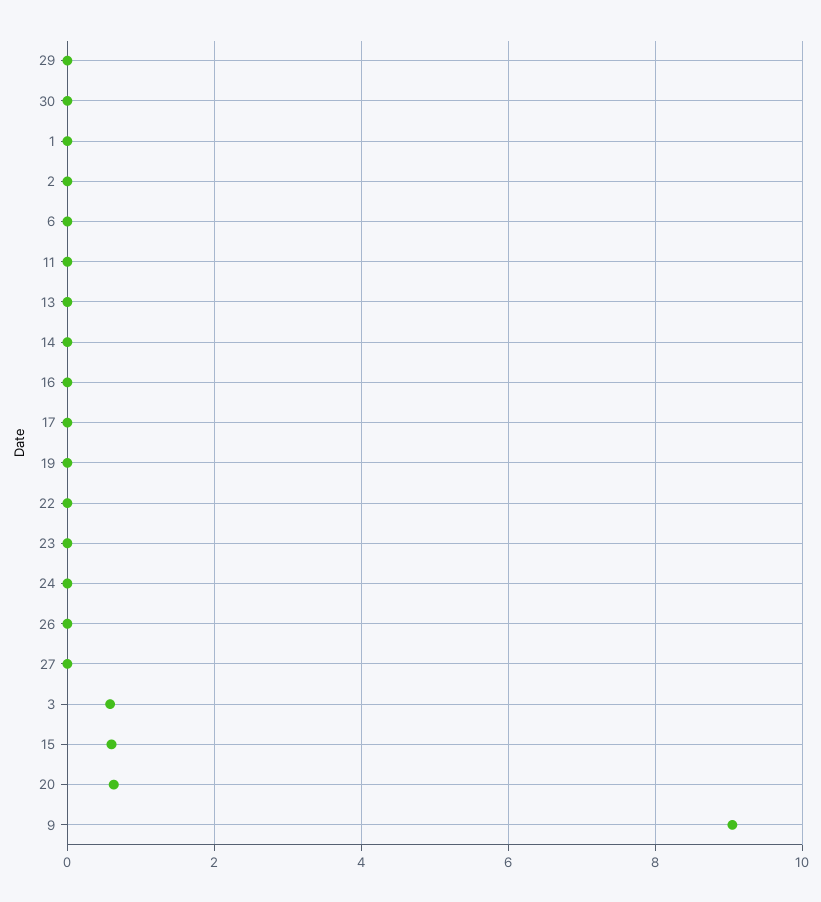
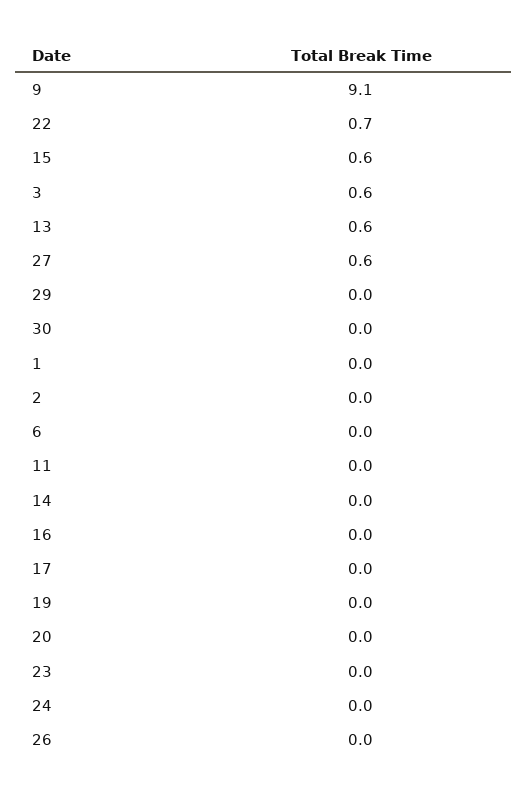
13: 0 -> 0.6
22: 0 -> 0.7
27: 0 -> 0.6
20: 0.6 -> 0

